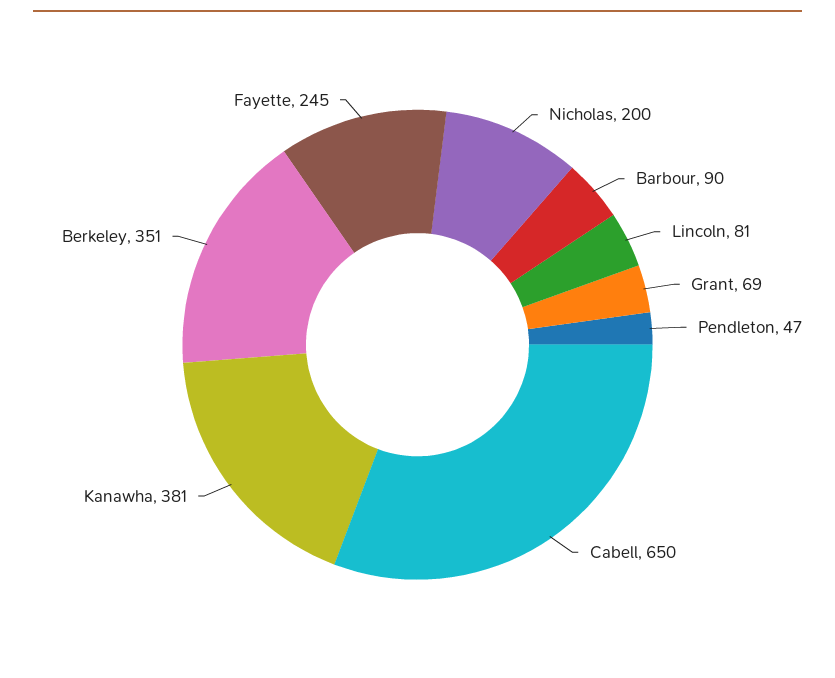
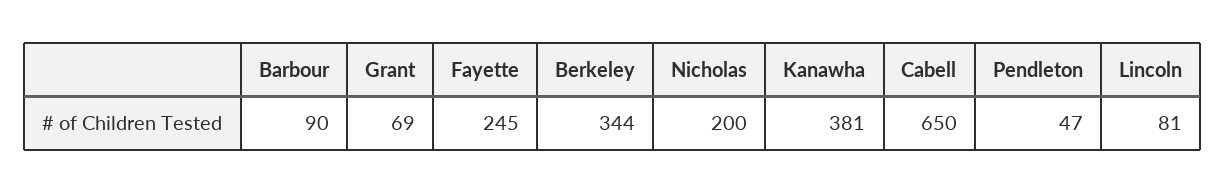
Berkeley: 351 -> 344

